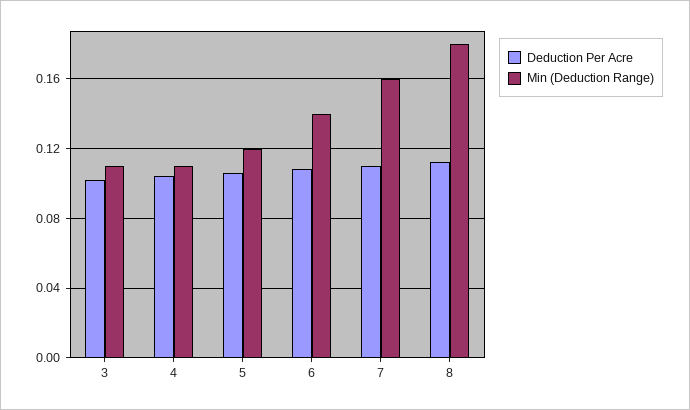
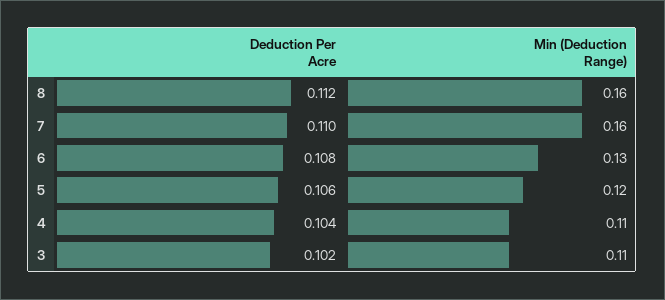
Min (Deduction Range), 6: 0.14 -> 0.13
Min (Deduction Range), 8: 0.18 -> 0.16

